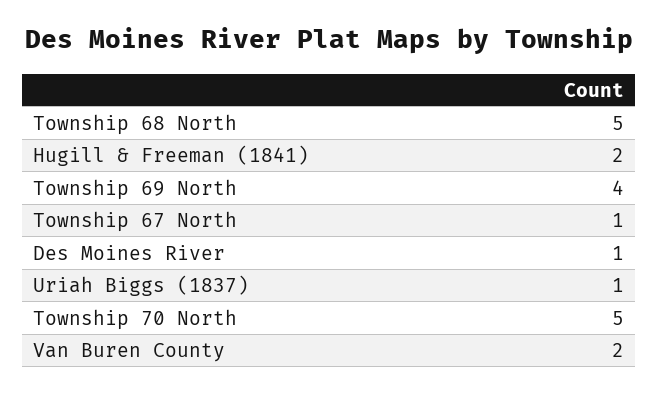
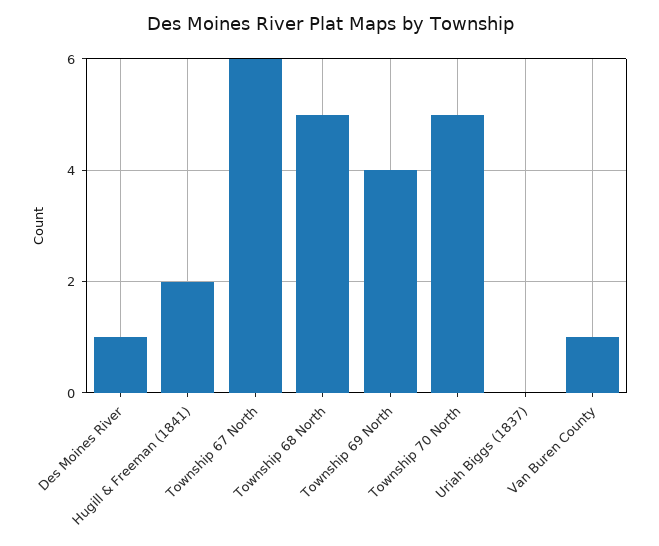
Township 67 North: 1 -> 6
Uriah Biggs (1837): 1 -> 0
Van Buren County: 2 -> 1

